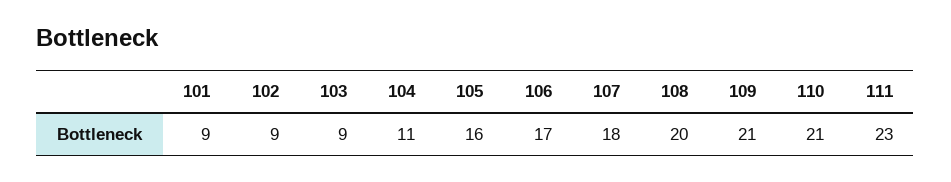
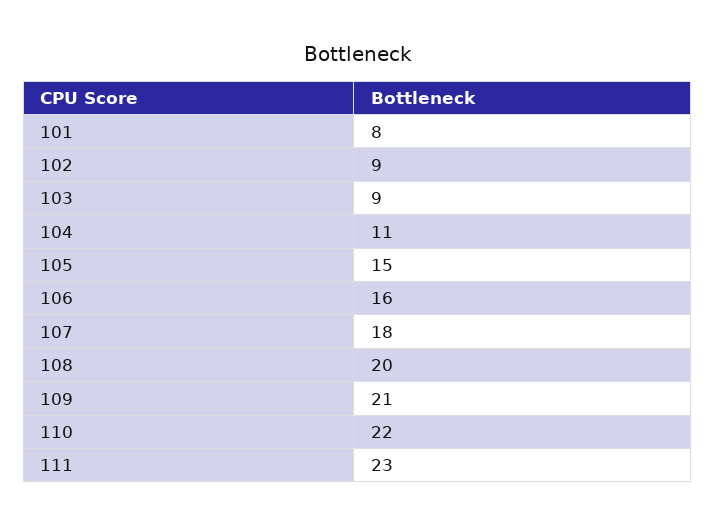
101: 9 -> 8
105: 16 -> 15
106: 17 -> 16
110: 21 -> 22

